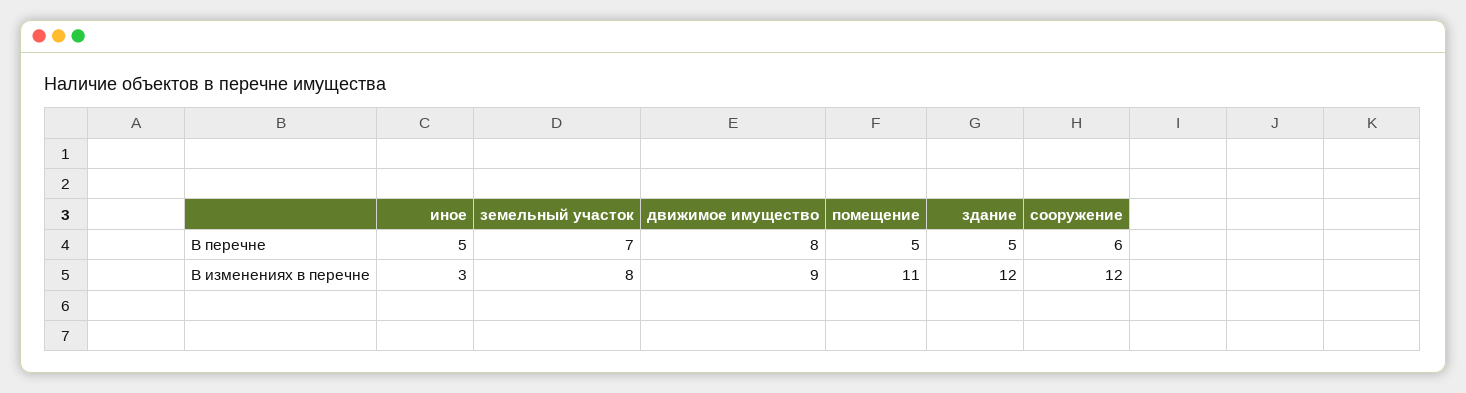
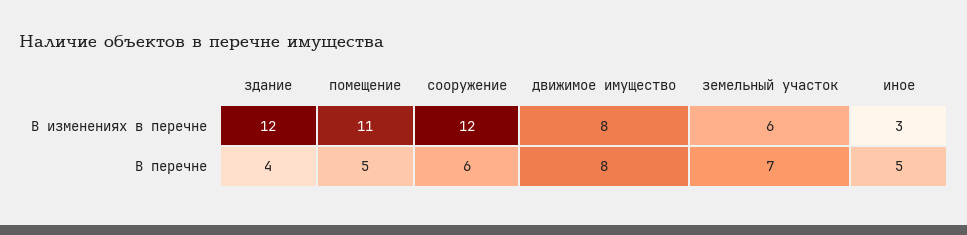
здание, В перечне: 5 -> 4
земельный участок, В изменениях в перечне: 8 -> 6
движимое имущество, В изменениях в перечне: 9 -> 8

